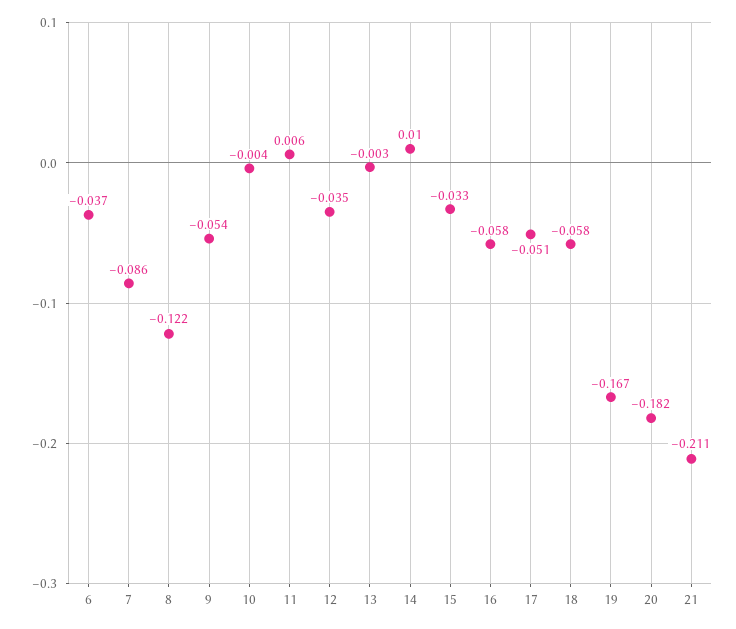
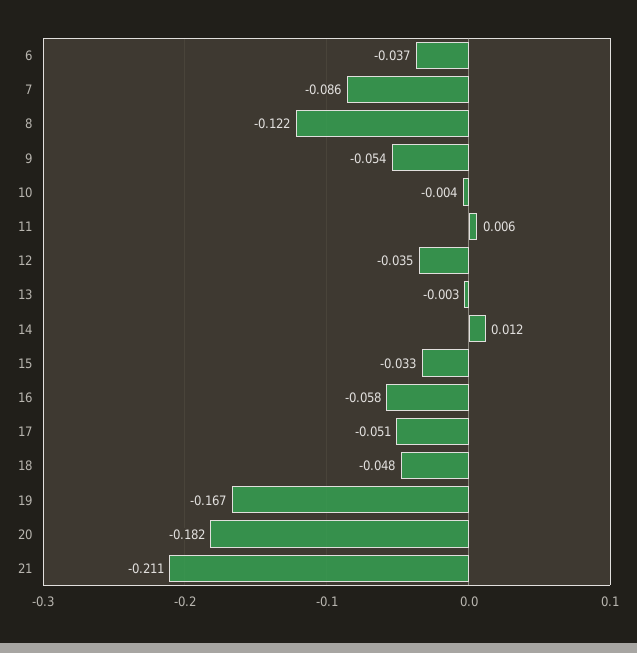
14: 0.01 -> 0.012
18: -0.058 -> -0.048

